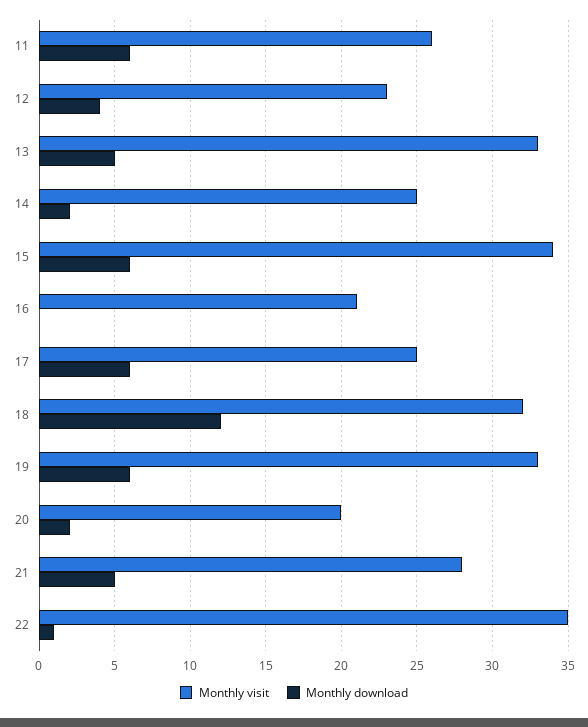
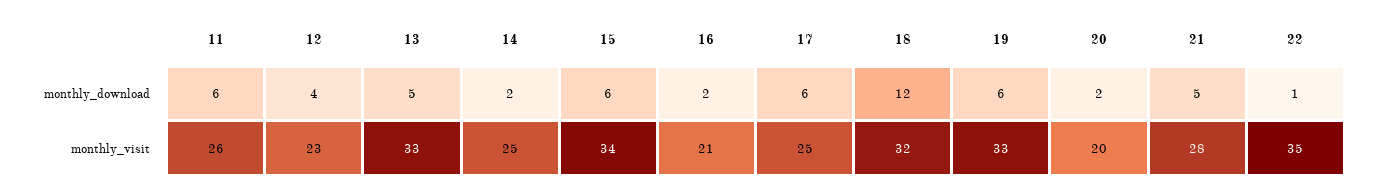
Monthly download, 16: 0 -> 2

